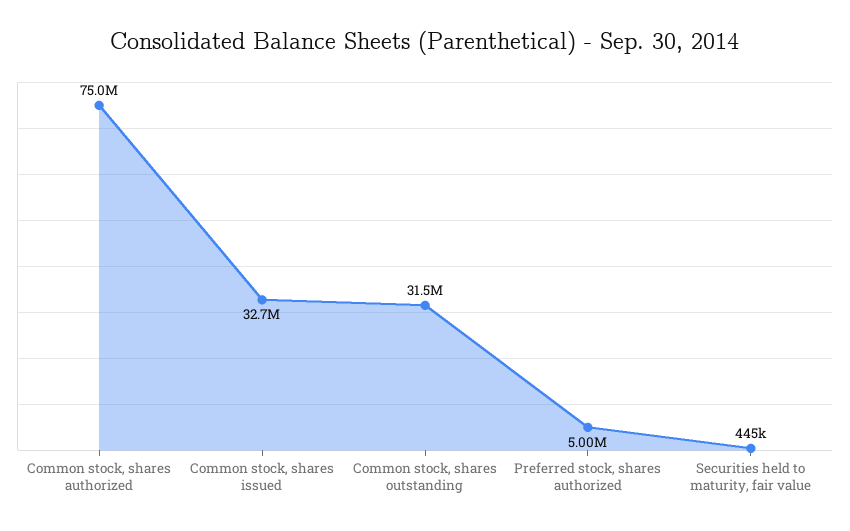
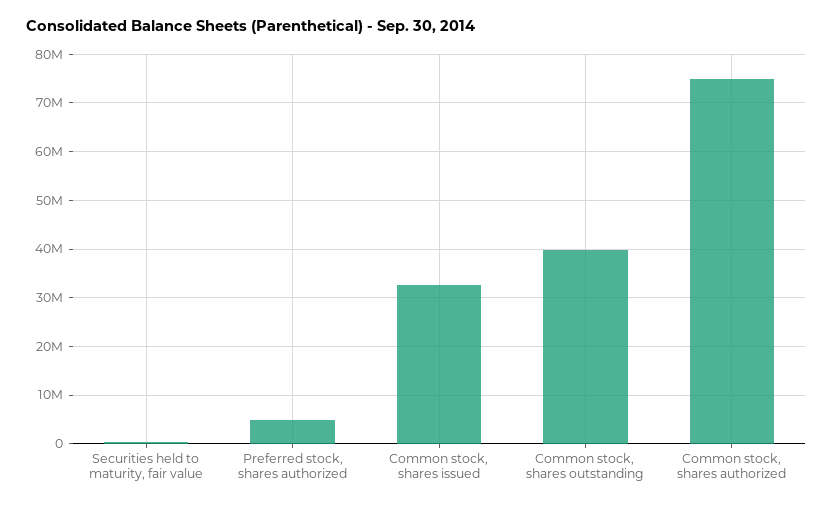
Common stock, shares outstanding: 31500000 -> 40000000

